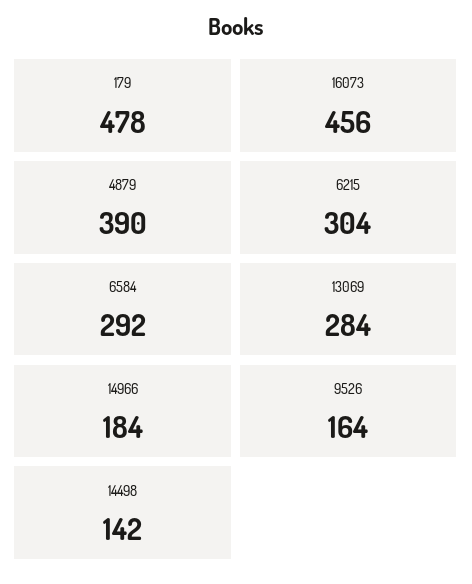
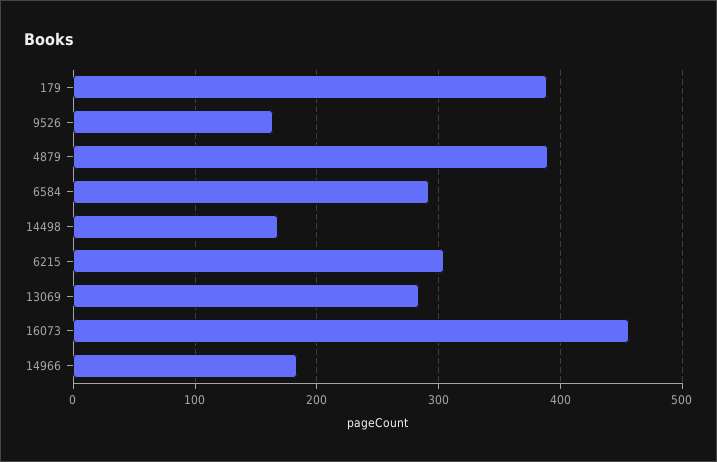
179: 478 -> 390
14498: 142 -> 170

